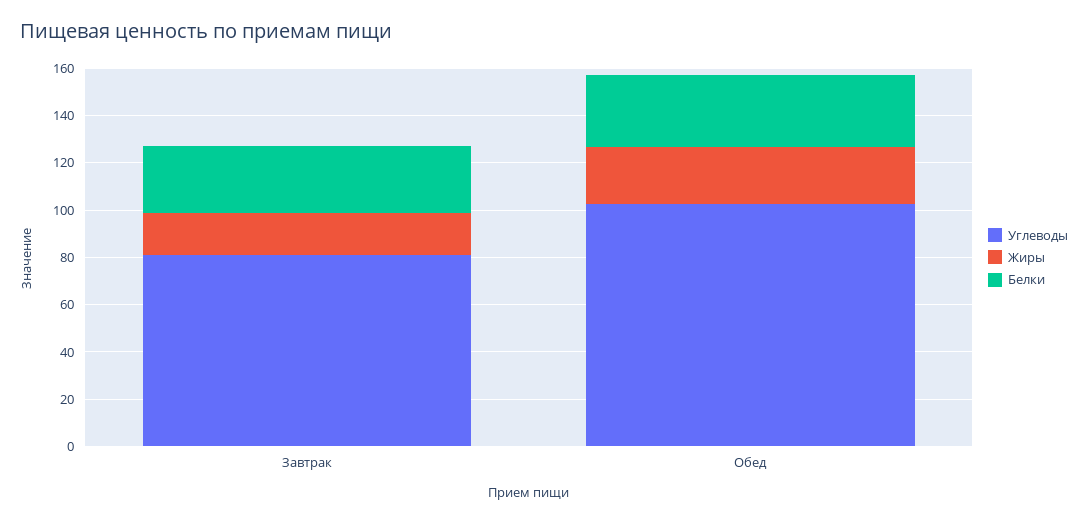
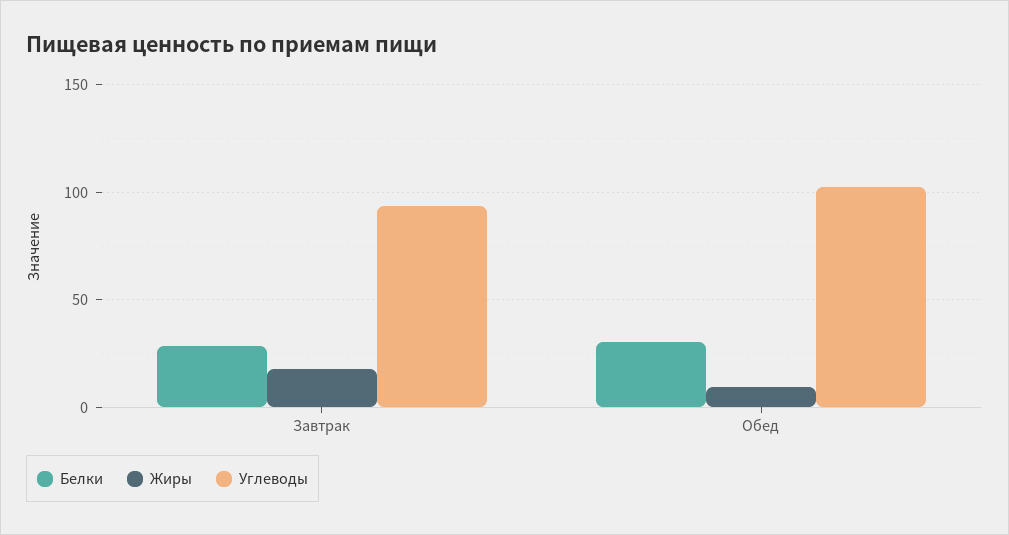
Углеводы, Завтрак: 80 -> 95
Жиры, Обед: 25 -> 10

